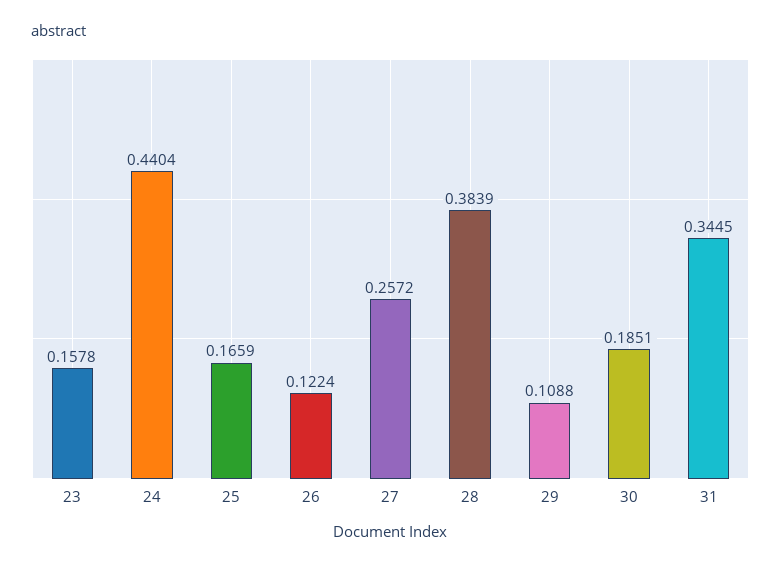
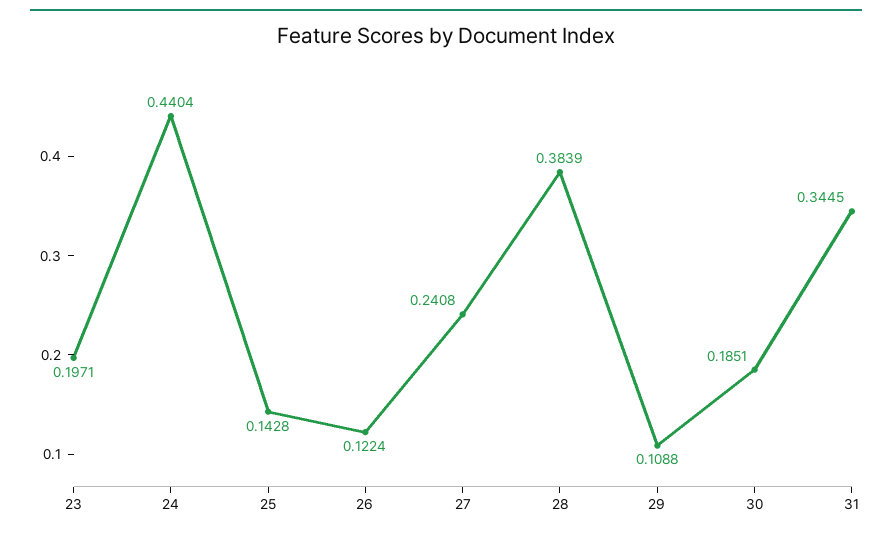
23: 0.1578 -> 0.1971
25: 0.1659 -> 0.1428
27: 0.2572 -> 0.2408

